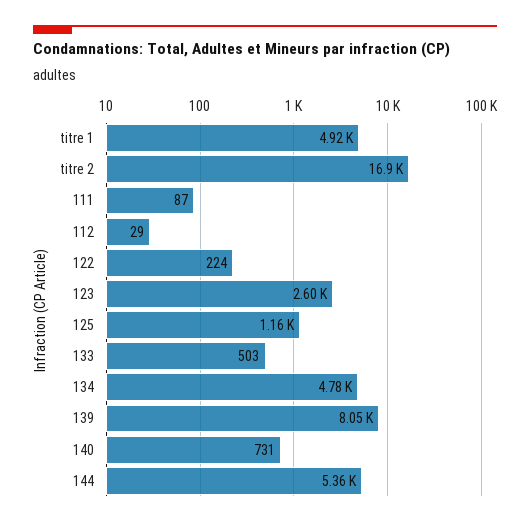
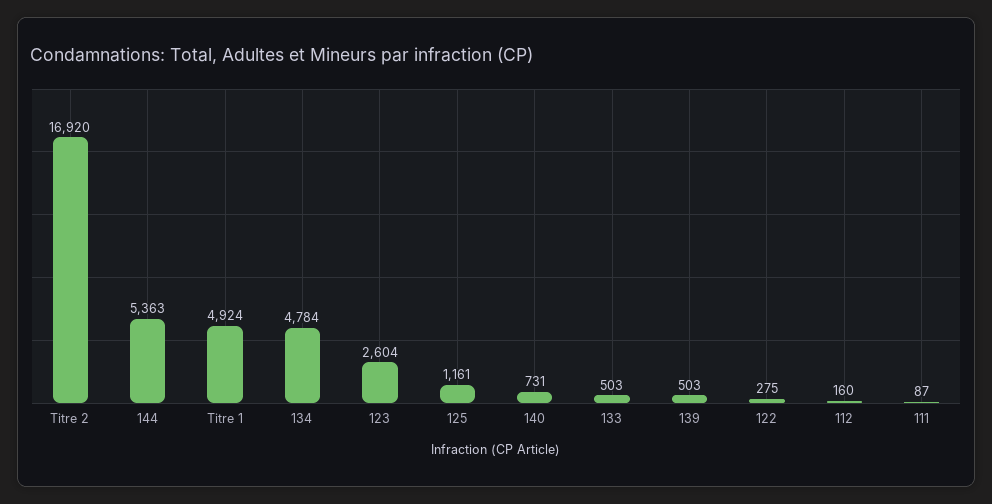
112: 29 -> 160
122: 224 -> 275
139: 8050 -> 503

